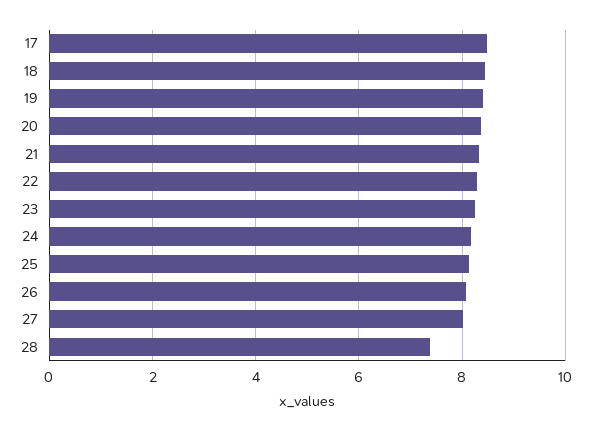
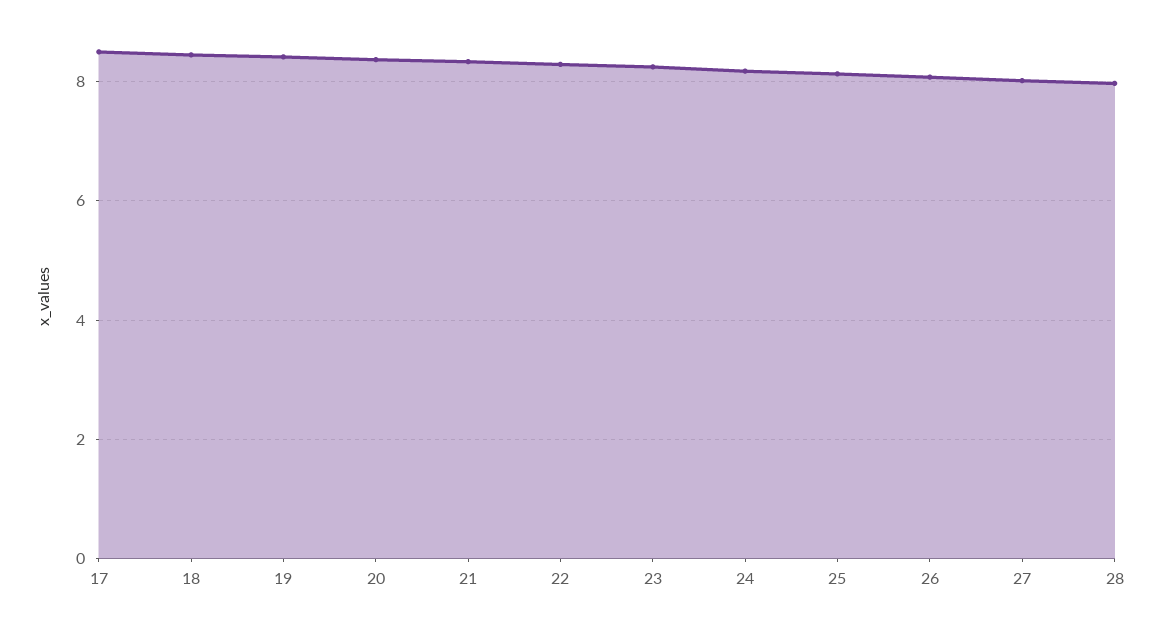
28: 7.4 -> 8

